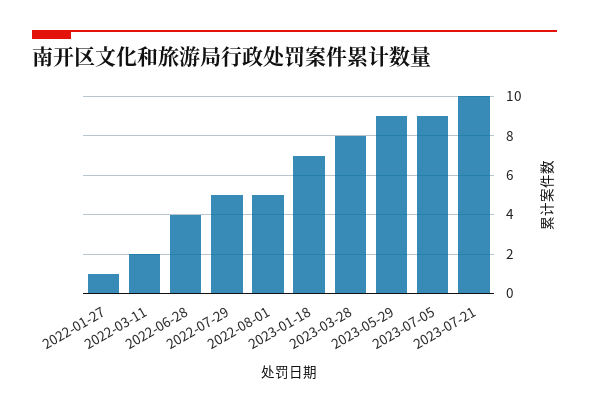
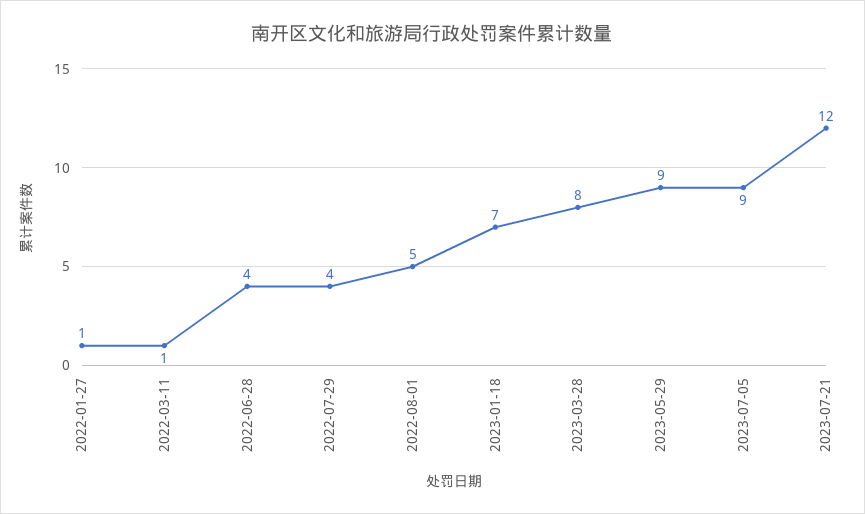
2022-03-11: 2 -> 1
2022-07-29: 5 -> 4
2023-07-21: 10 -> 12

